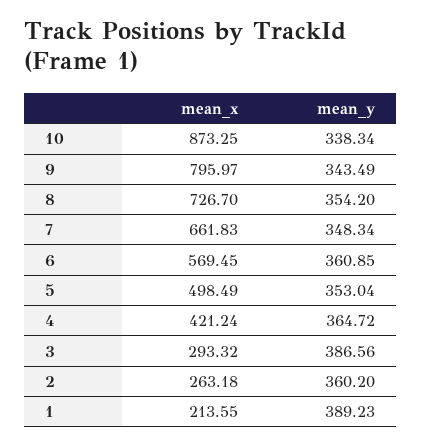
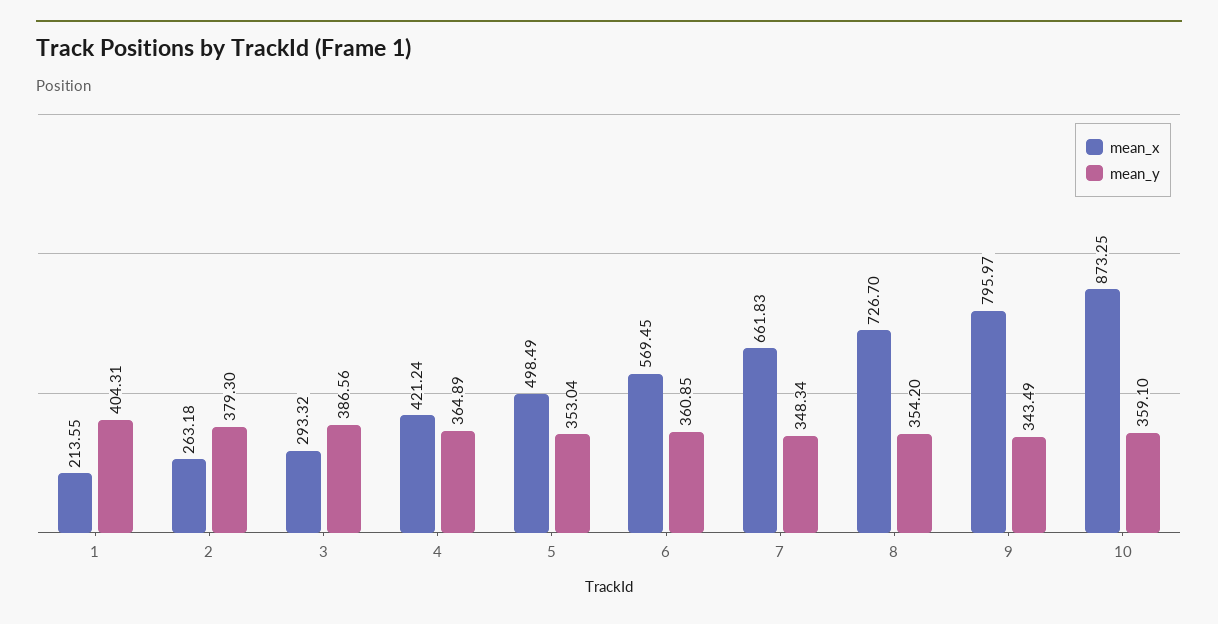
mean_y, 10: 338.34 -> 359.1
mean_y, 4: 364.72 -> 364.89
mean_y, 2: 360.2 -> 379.3
mean_y, 1: 389.23 -> 404.31

